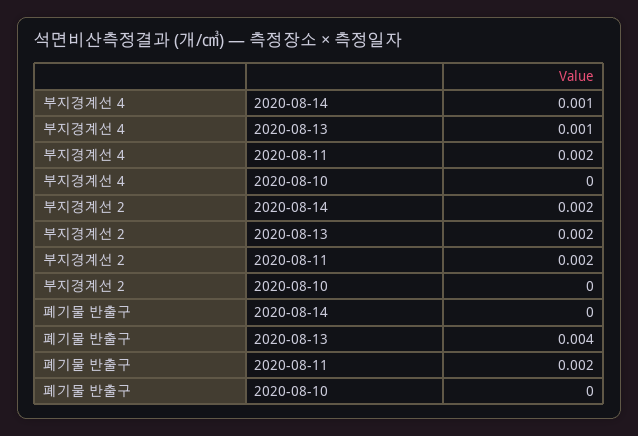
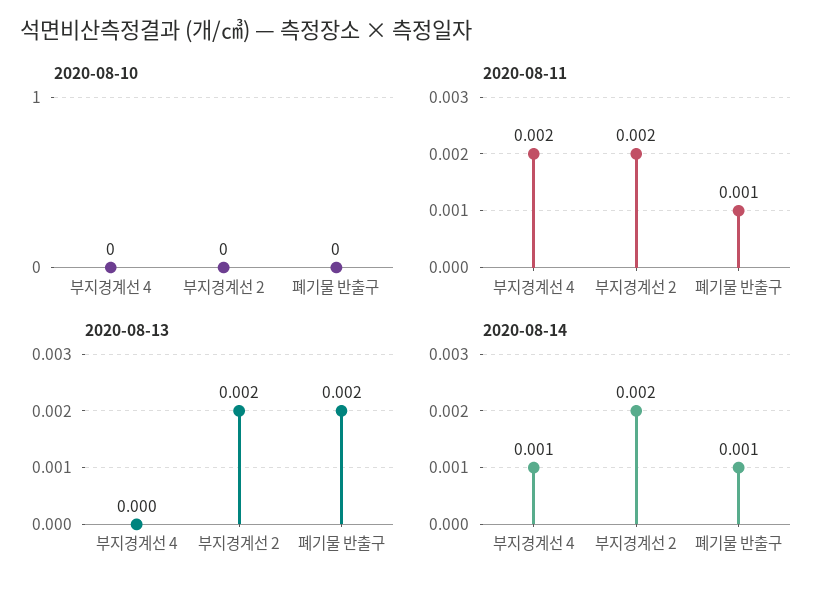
2020-08-13, 부지경계선 4: 0.001 -> 0
2020-08-14, 폐기물 반출구: 0 -> 0.001
2020-08-13, 폐기물 반출구: 0.004 -> 0.002
2020-08-11, 폐기물 반출구: 0.002 -> 0.001

